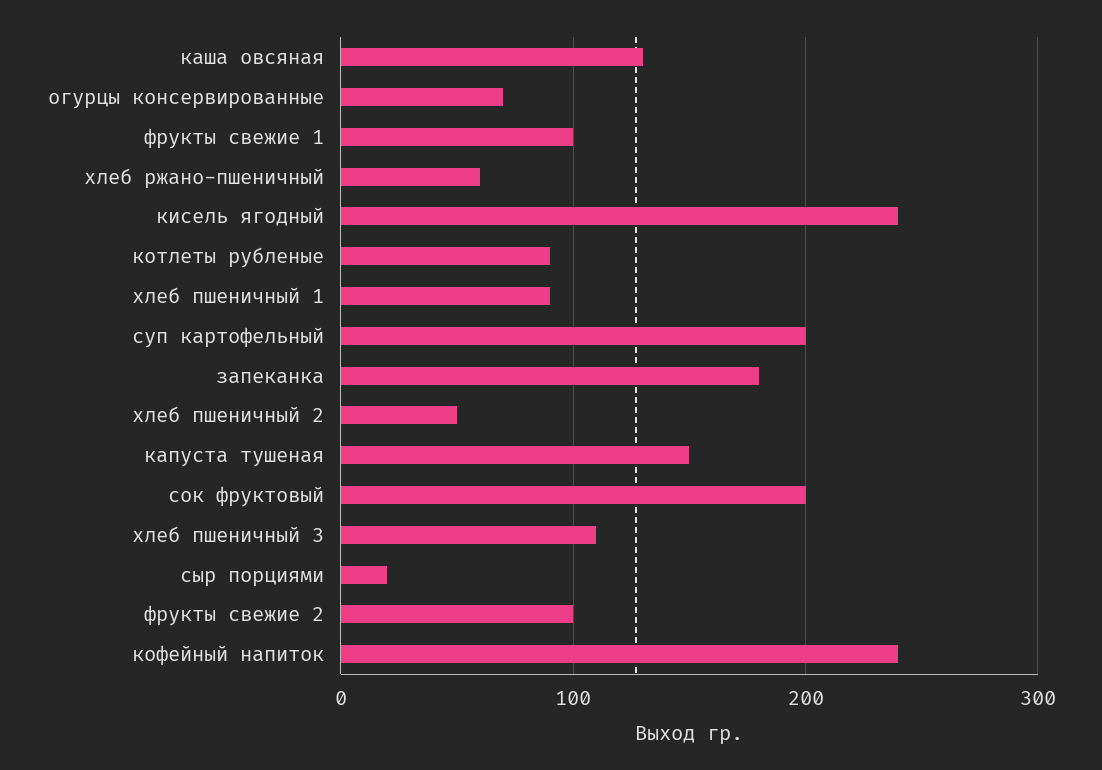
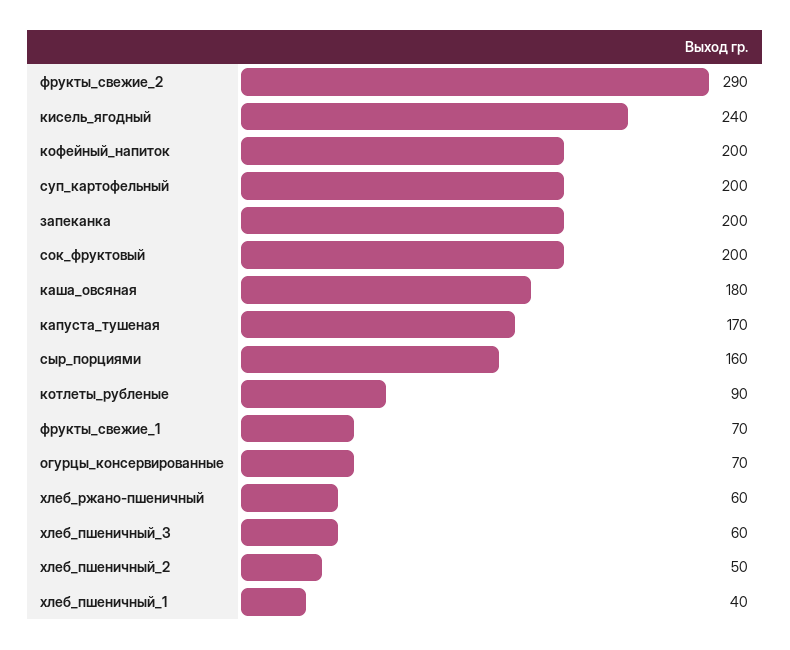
каша овсяная: 130 -> 180
фрукты свежие 1: 100 -> 70
хлеб пшеничный 1: 90 -> 40
запеканка: 180 -> 200
капуста тушеная: 150 -> 170
хлеб пшеничный 3: 110 -> 60
сыр порциями: 20 -> 160
фрукты свежие 2: 100 -> 290
кофейный напиток: 240 -> 200

